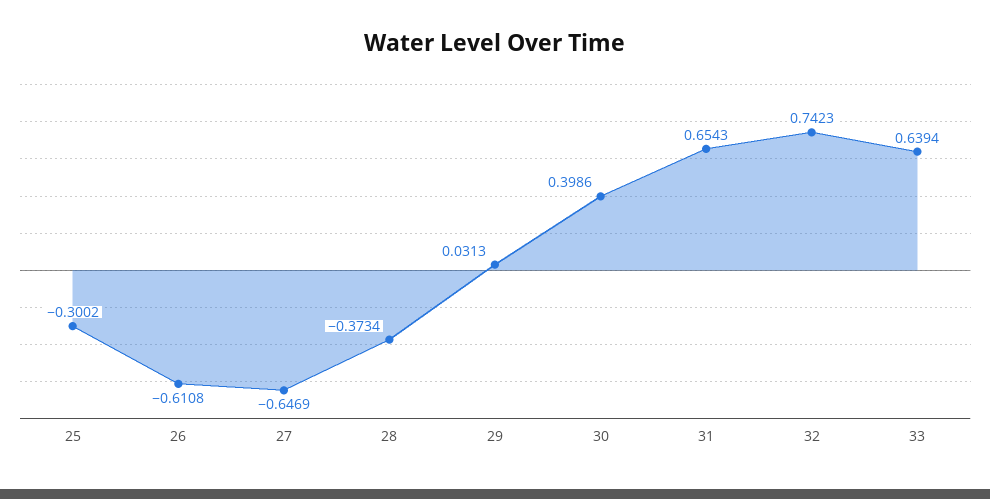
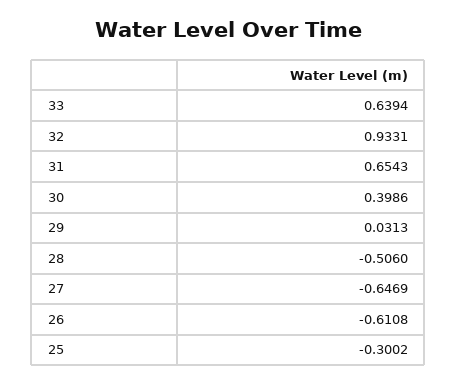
28: -0.3734 -> -0.506
32: 0.7423 -> 0.9331

